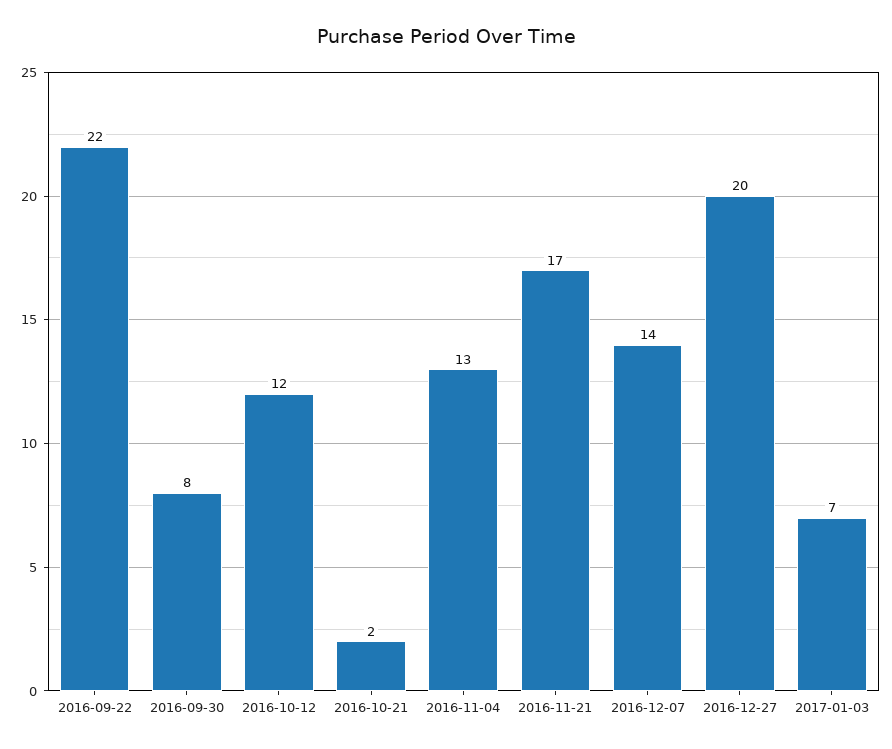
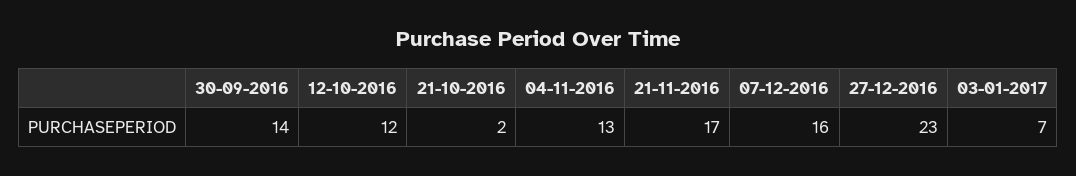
2016-09-22: 22 -> none
2016-09-30: 8 -> 14
2016-12-07: 14 -> 16
2016-12-27: 20 -> 23

